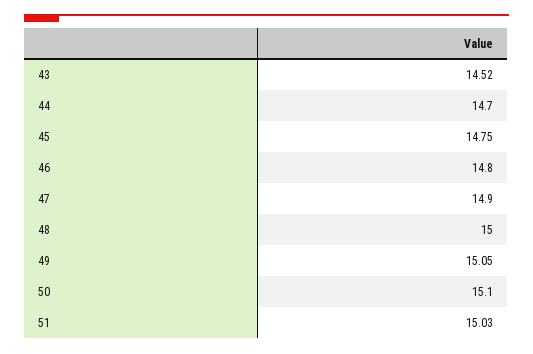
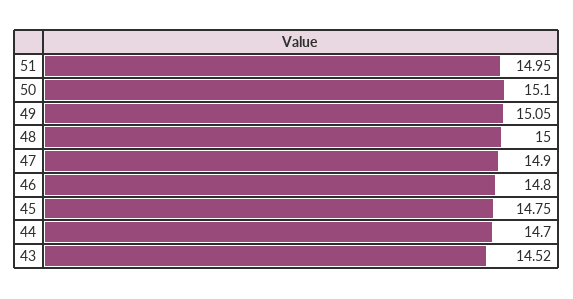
51: 15.03 -> 14.95

